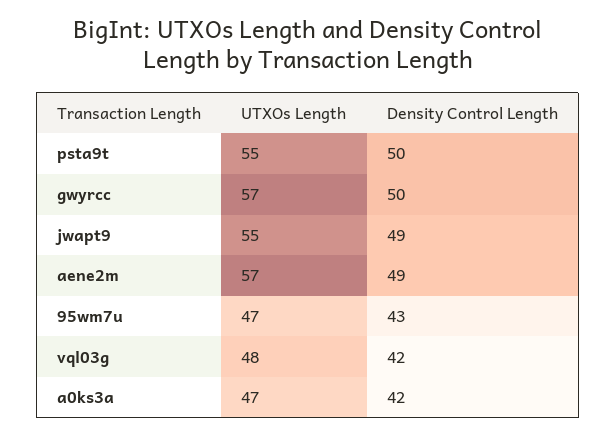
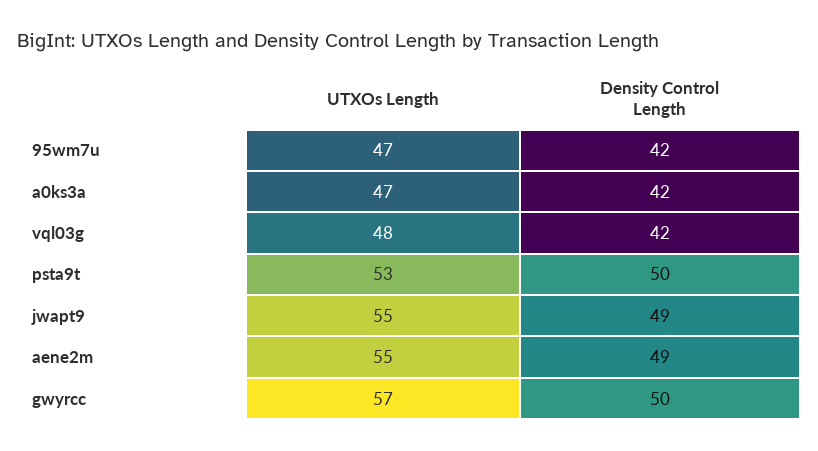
UTXOs Length, psta9t: 55 -> 53
UTXOs Length, aene2m: 57 -> 55
Density Control Length, 95wm7u: 43 -> 42

